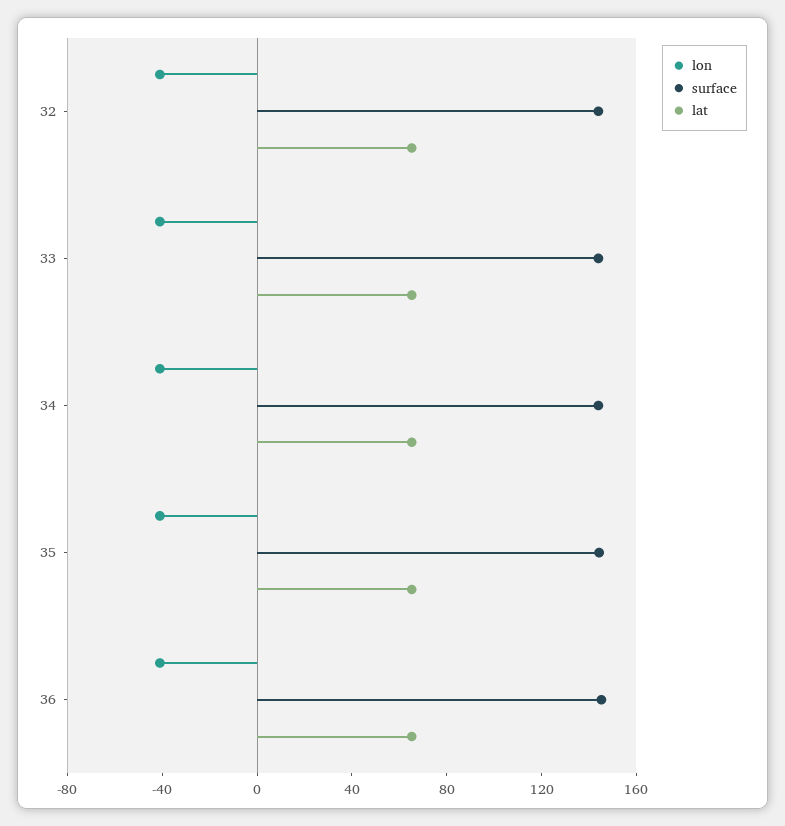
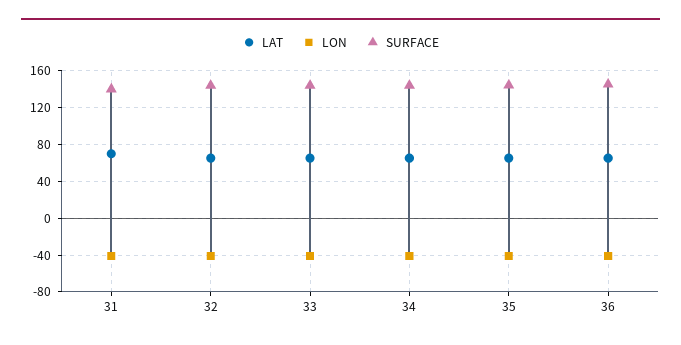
lat, 31: none -> 70
lon, 31: none -> -40
surface, 31: none -> 140

